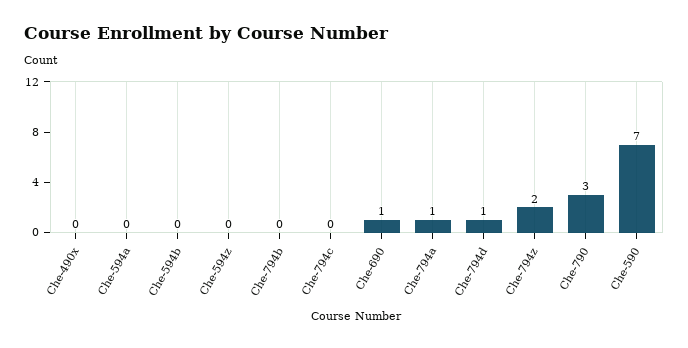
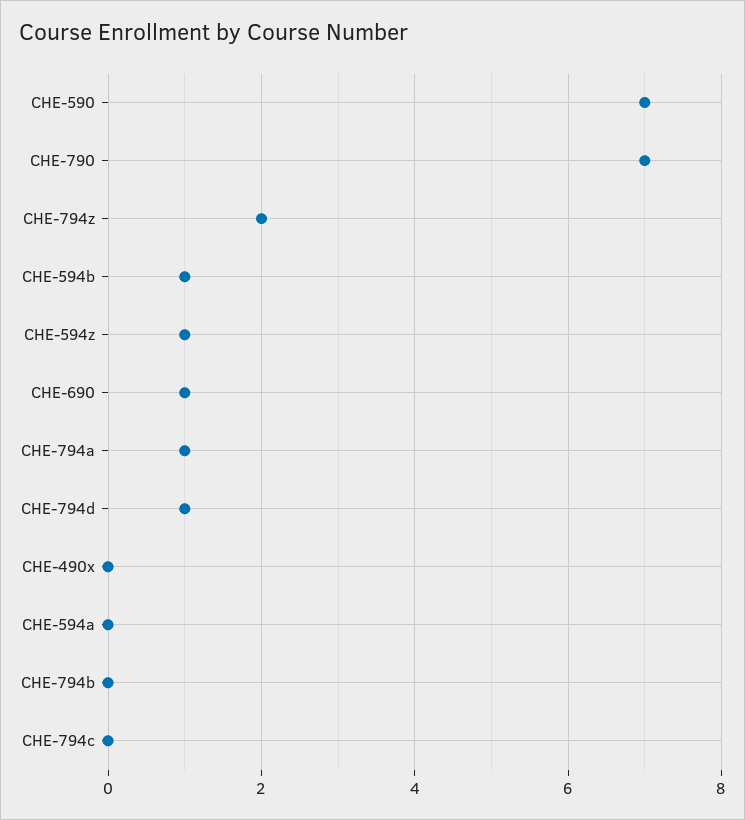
Che-594b: 0 -> 1
Che-594z: 0 -> 1
Che-790: 3 -> 7

